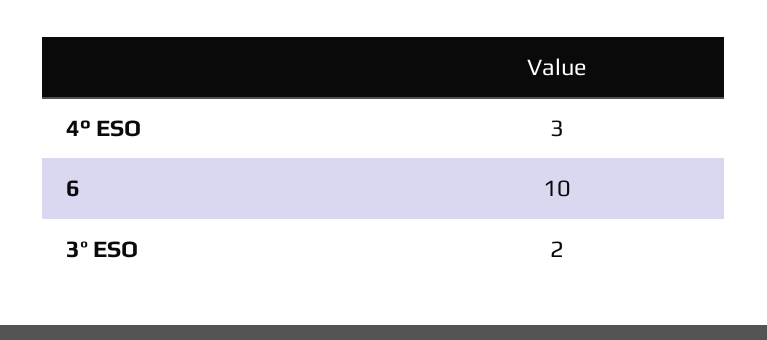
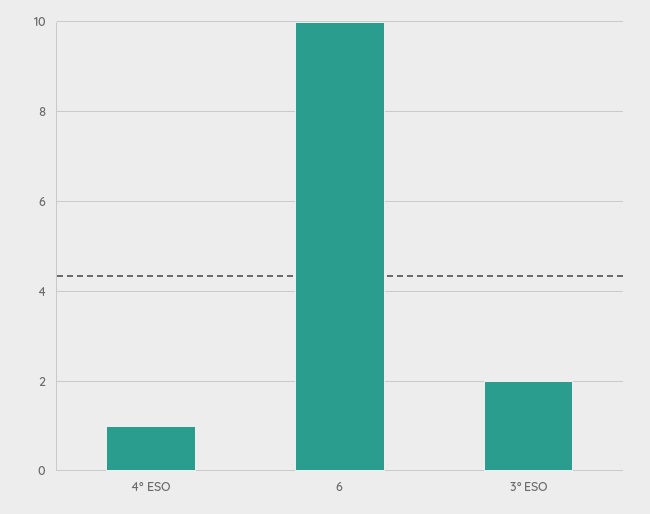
4° ESO: 3 -> 1

